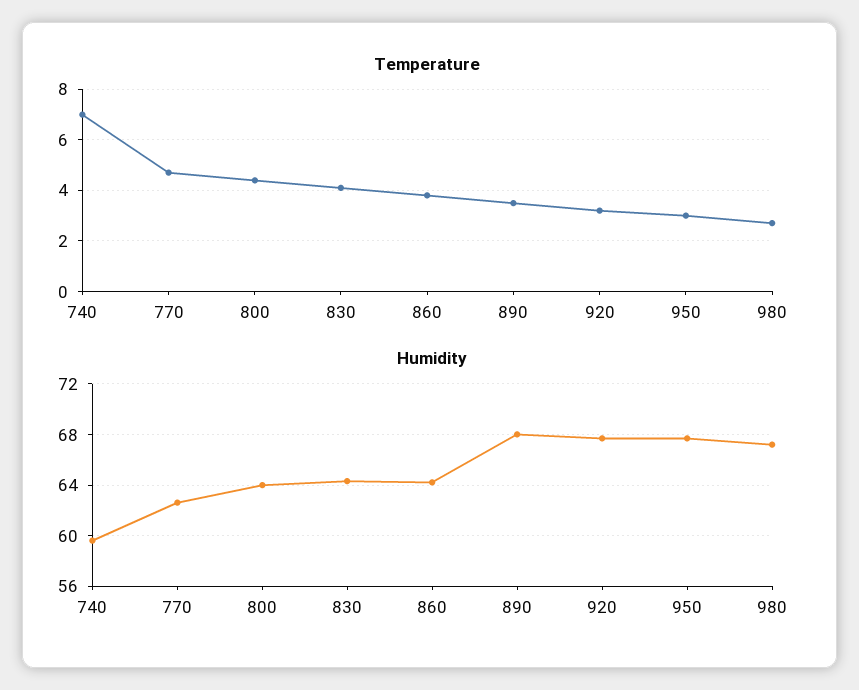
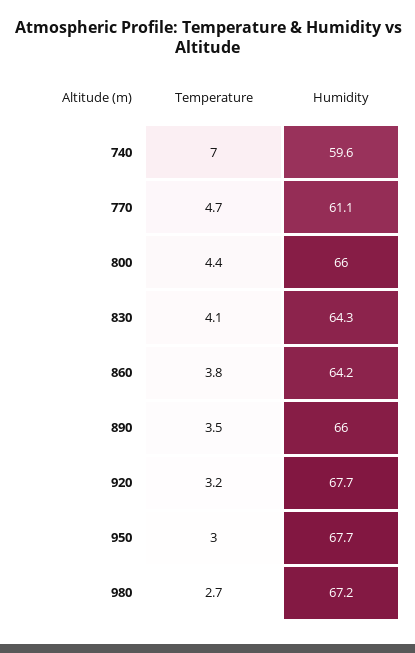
Humidity, 770: 62.5 -> 61.1
Humidity, 800: 64 -> 66
Humidity, 890: 68 -> 66

